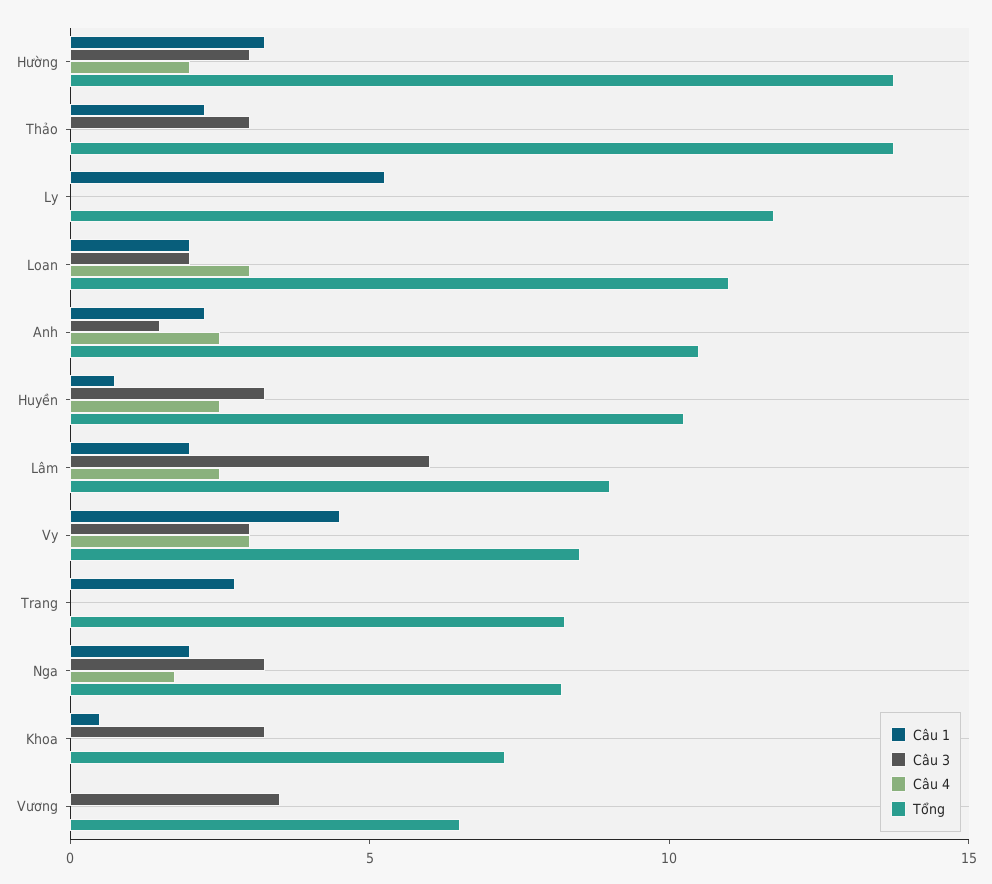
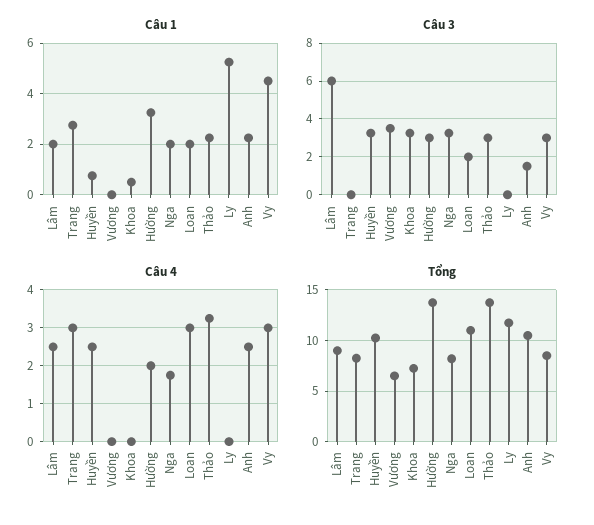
Câu 4, Thảo: 0 -> 3.2
Câu 4, Trang: 0 -> 3

